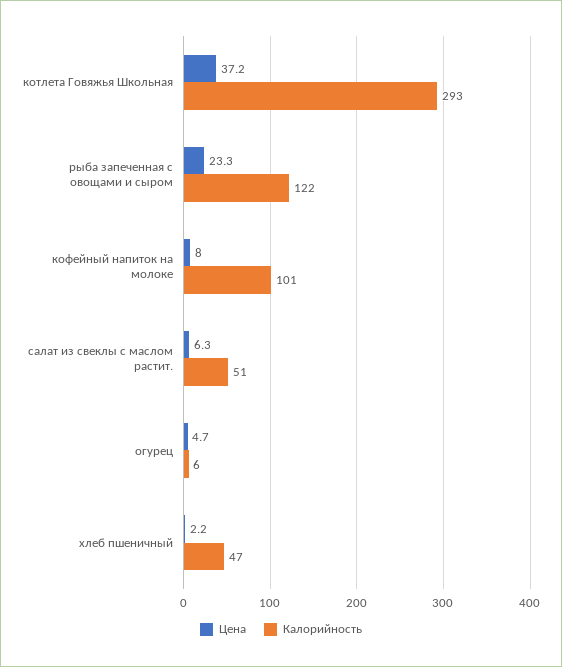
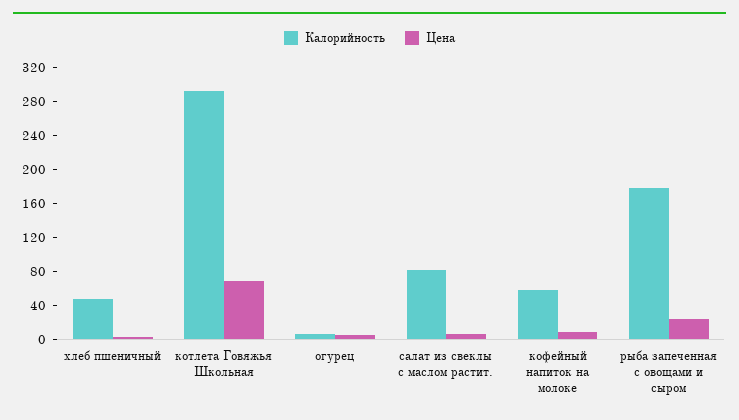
Цена, котлета Говяжья Школьная: 37.2 -> 70
Калорийность, рыба запеченная с овощами и сыром: 122 -> 180
Калорийность, кофейный напиток на молоке: 101 -> 60
Калорийность, салат из свеклы с маслом растит.: 51 -> 80

